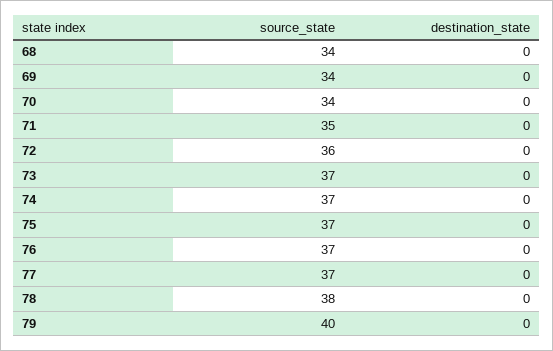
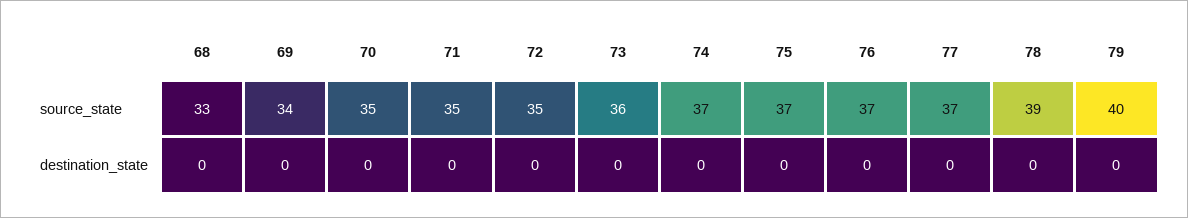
source_state, 68: 34 -> 33
source_state, 70: 34 -> 35
source_state, 72: 36 -> 35
source_state, 73: 37 -> 36
source_state, 78: 38 -> 39

